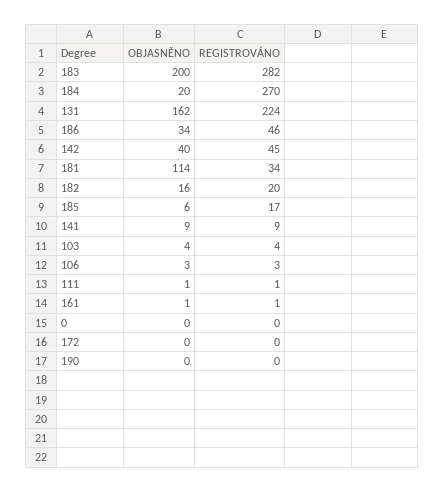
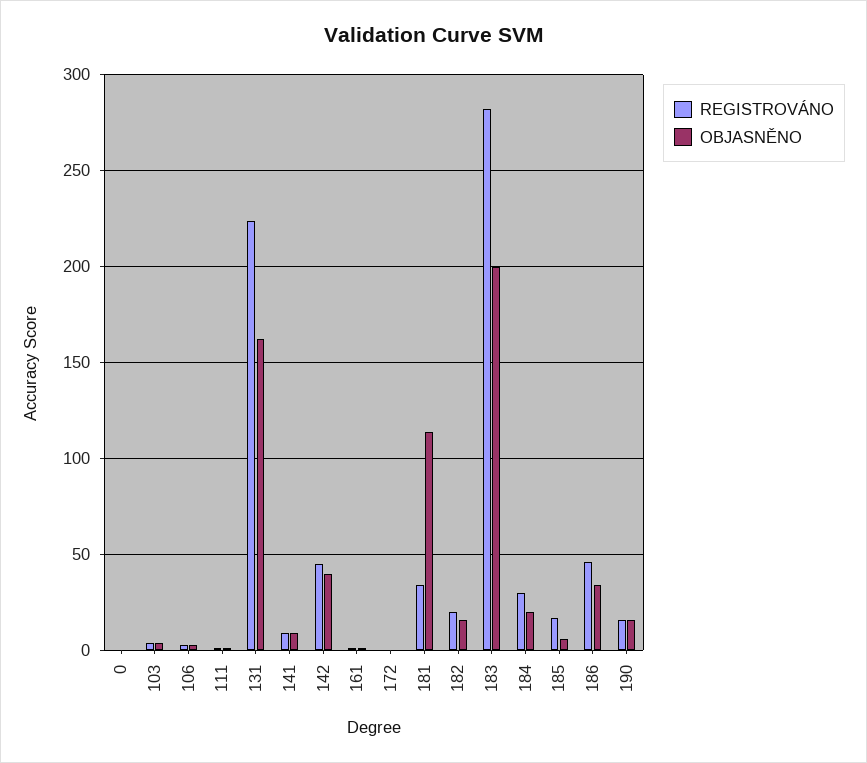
REGISTROVÁNO, 184: 270 -> 30
OBJASNĚNO, 190: 0 -> 15
REGISTROVÁNO, 190: 0 -> 15

